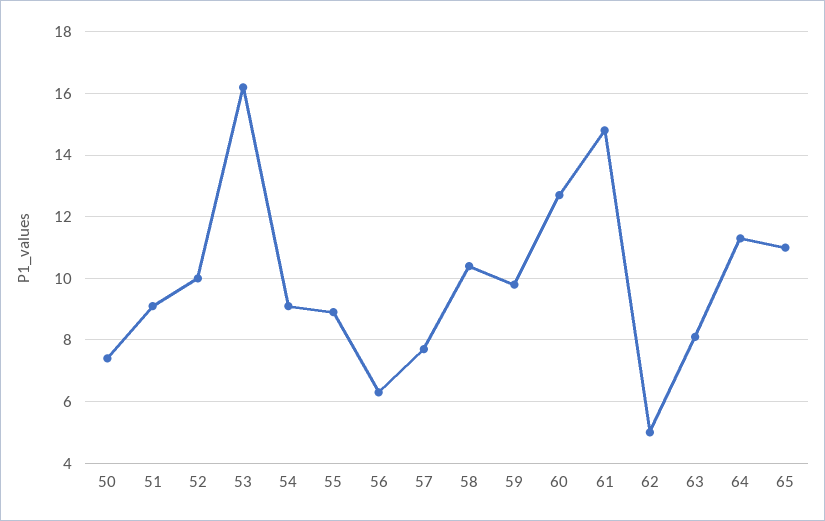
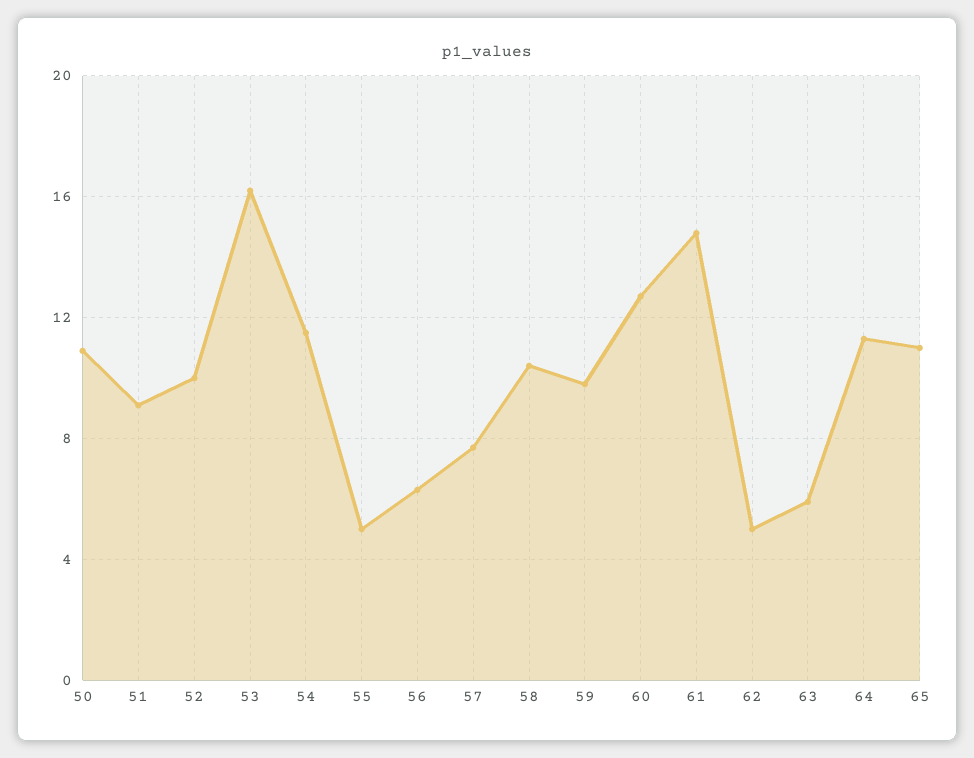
50: 7.5 -> 11
54: 9 -> 11.5
55: 9 -> 5
63: 8 -> 6

